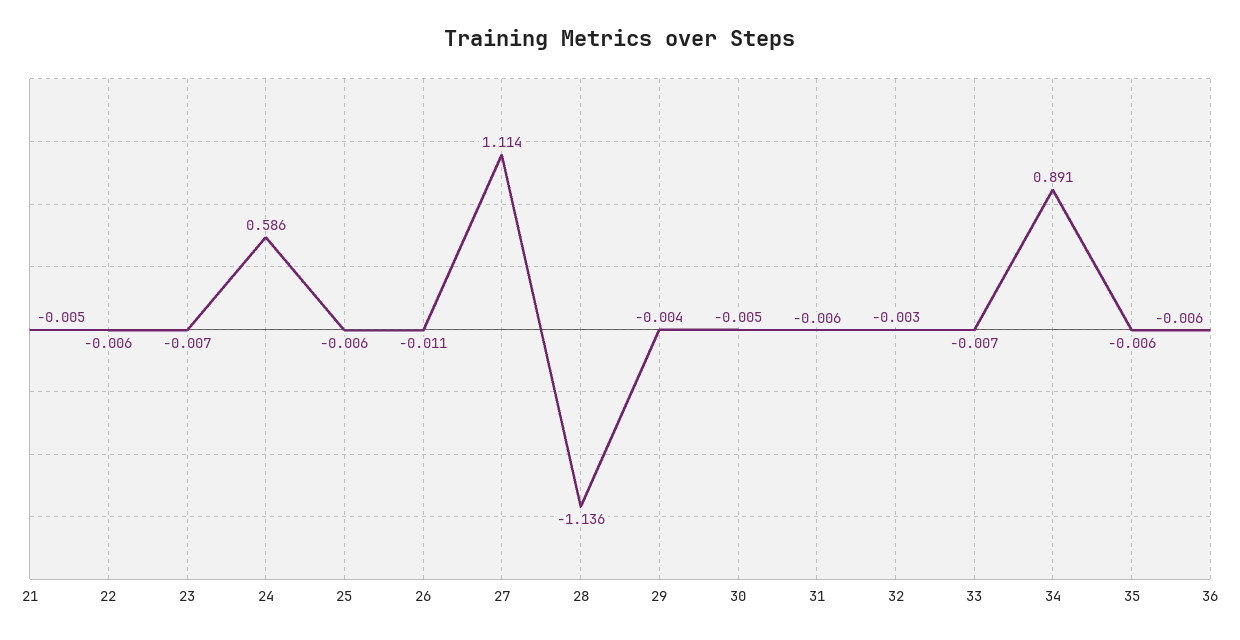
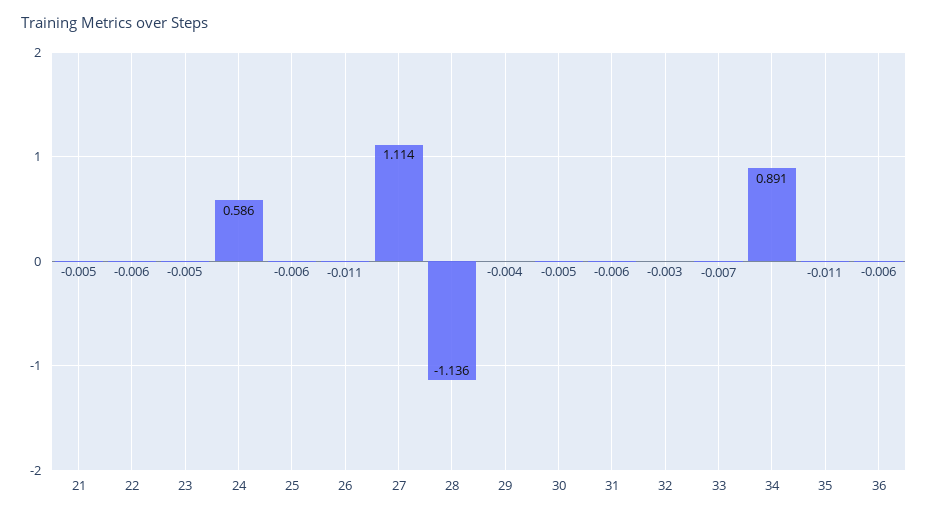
23: -0.007 -> -0.005
35: -0.006 -> -0.011

